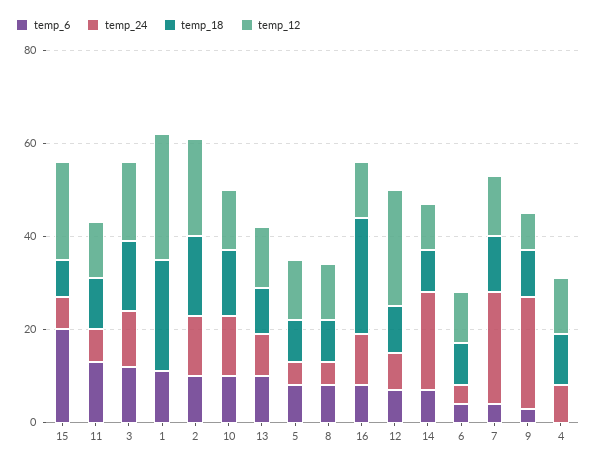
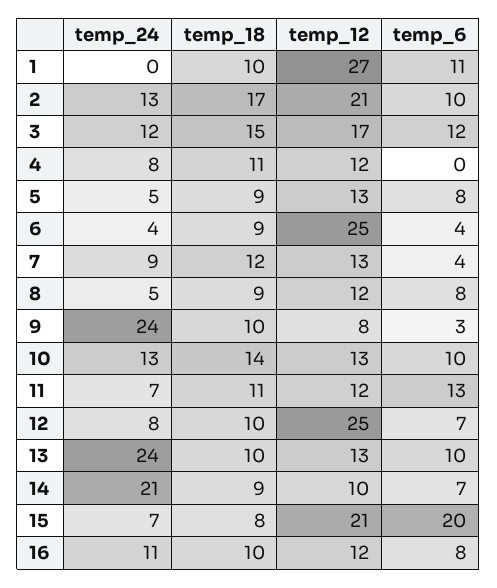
temp_18, 1: 25 -> 10
temp_24, 13: 10 -> 24
temp_18, 16: 25 -> 10
temp_12, 6: 10 -> 25
temp_24, 7: 25 -> 9

